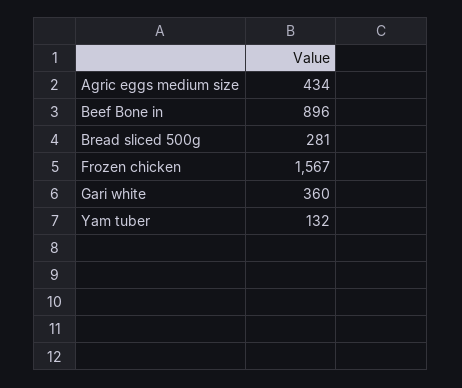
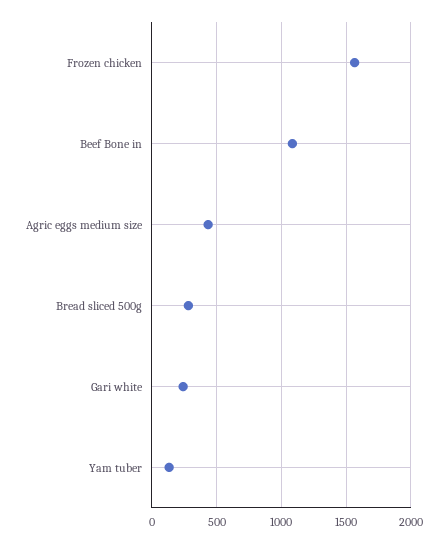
Beef Bone in: 896 -> 1100
Gari white: 360 -> 250

